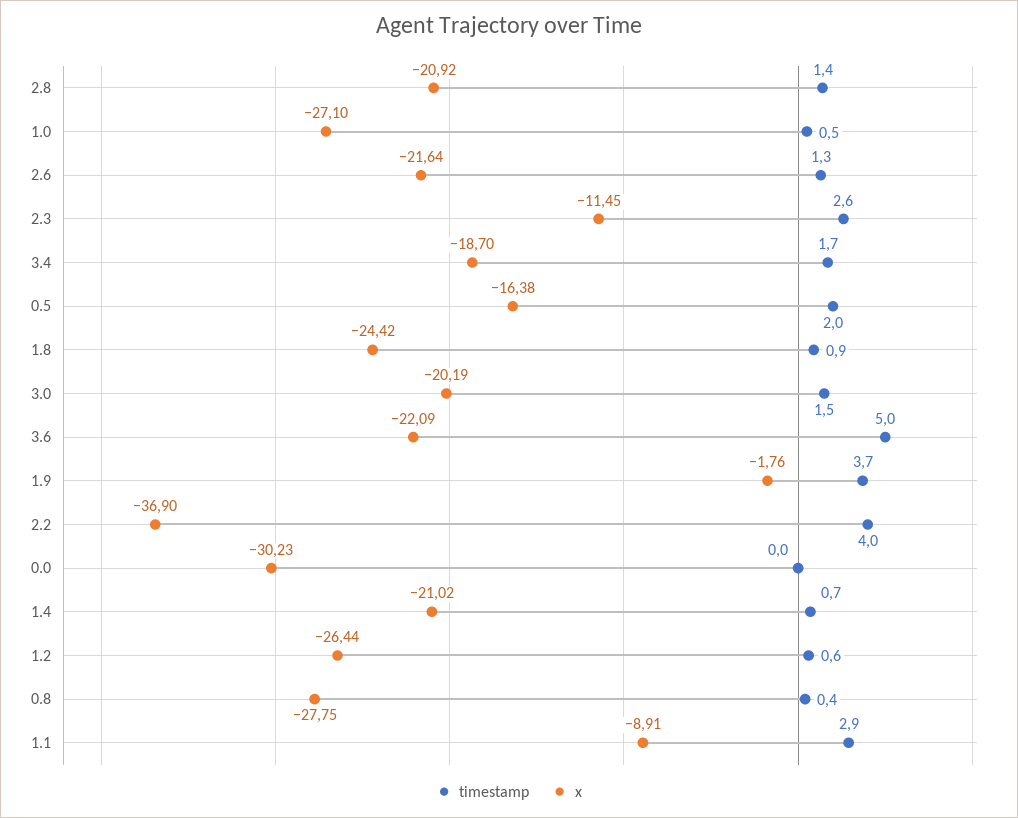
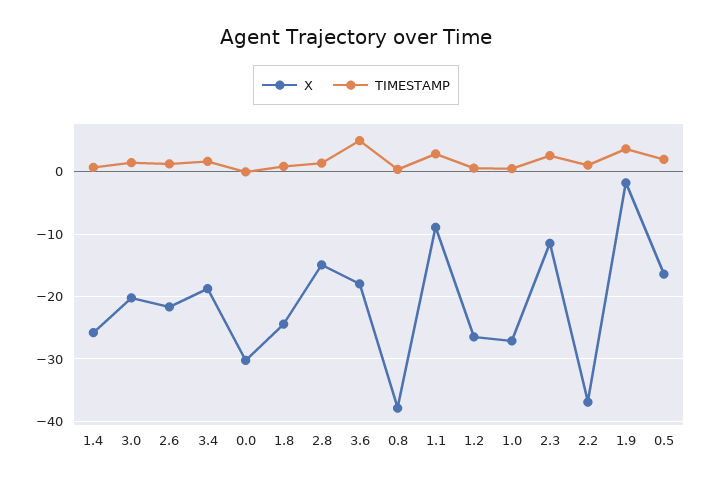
x, 2.8: -20.92 -> -15
x, 3.6: -22.09 -> -18
timestamp, 2.2: 4 -> 1
x, 1.4: -21.02 -> -26
x, 0.8: -27.75 -> -38

